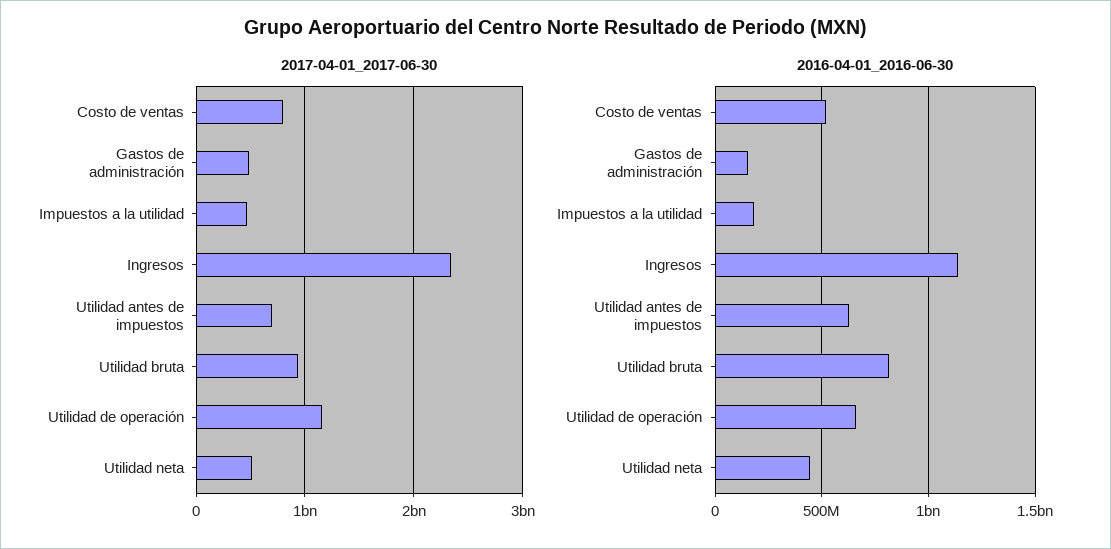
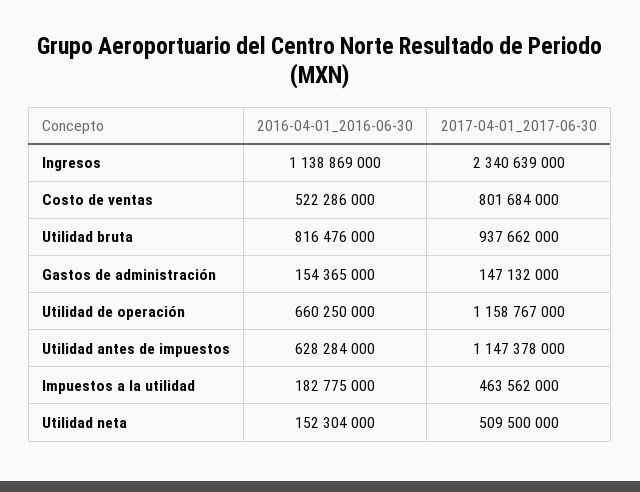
2017-04-01_2017-06-30, Gastos de administración: 500000000 -> 147132000
2017-04-01_2017-06-30, Utilidad antes de impuestos: 700000000 -> 1147378000
2016-04-01_2016-06-30, Utilidad neta: 450000000 -> 152304000

